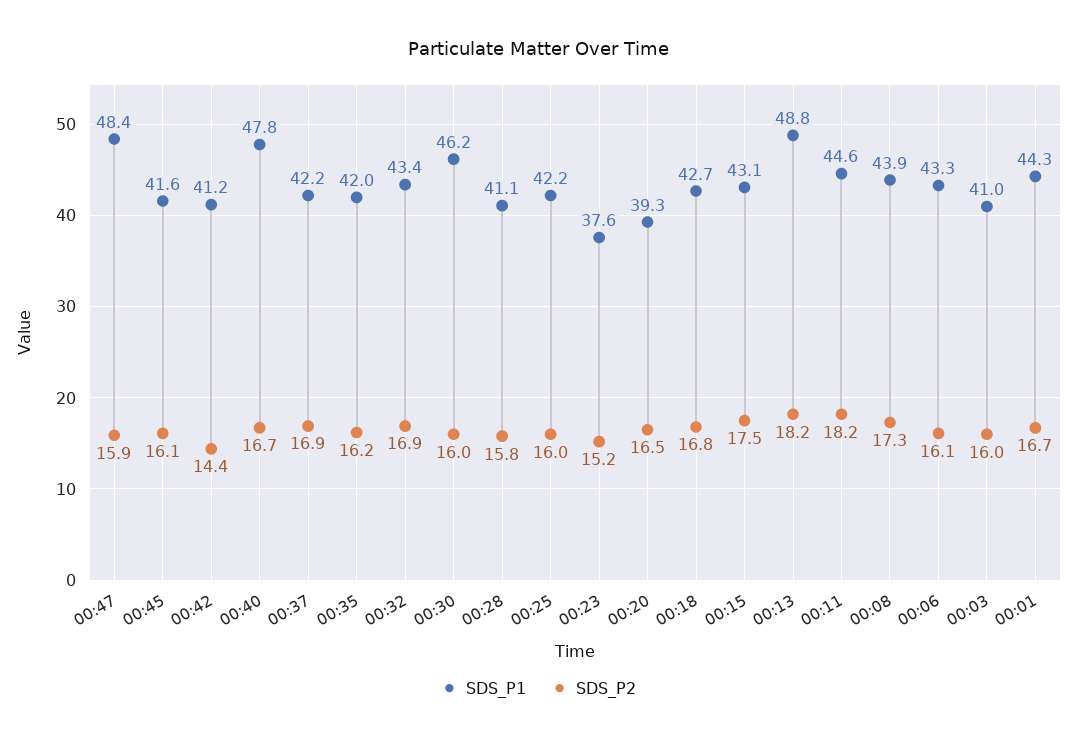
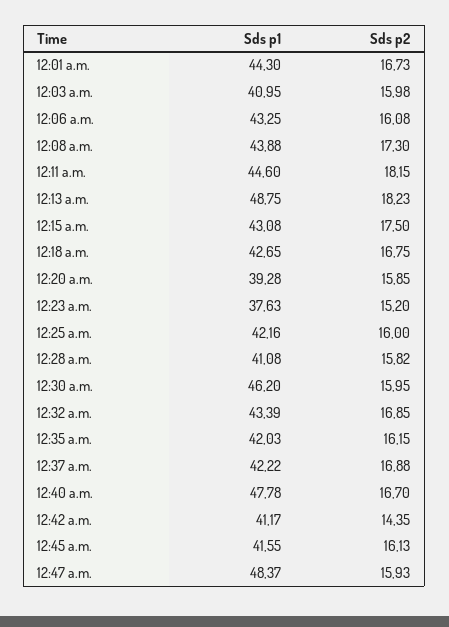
SDS_P2, 00:20: 16.5 -> 15.85

